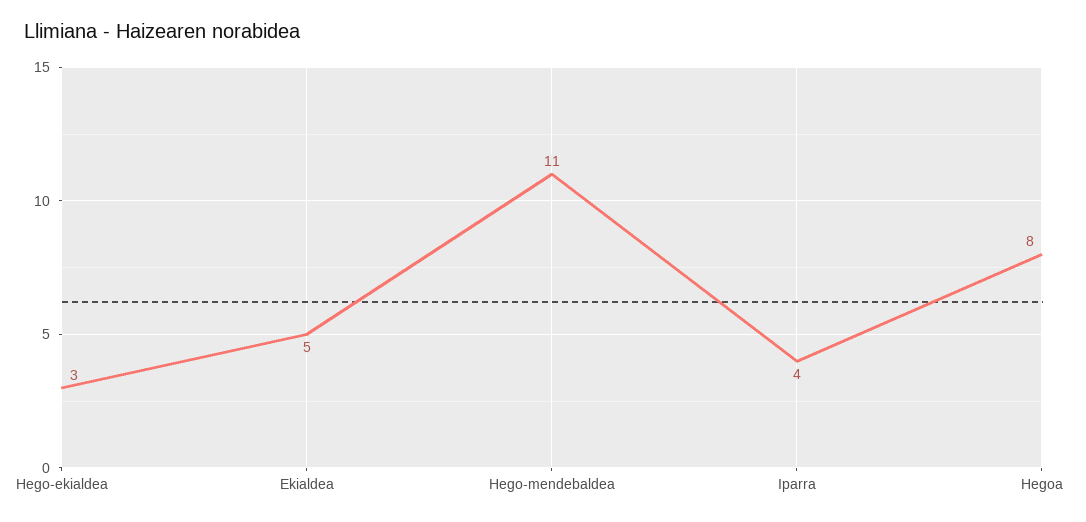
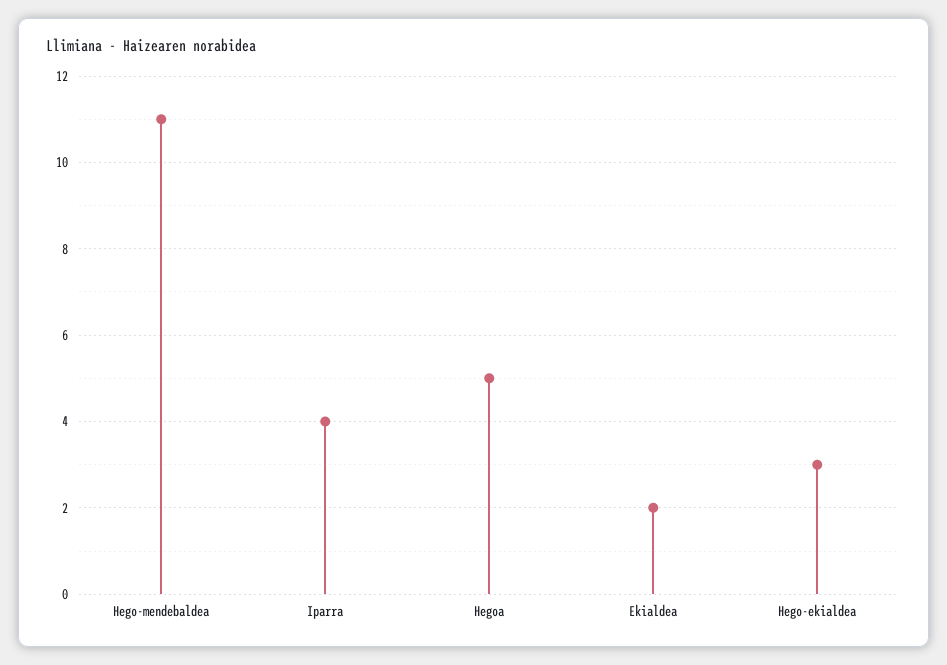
Ekialdea: 5 -> 2
Hegoa: 8 -> 5

